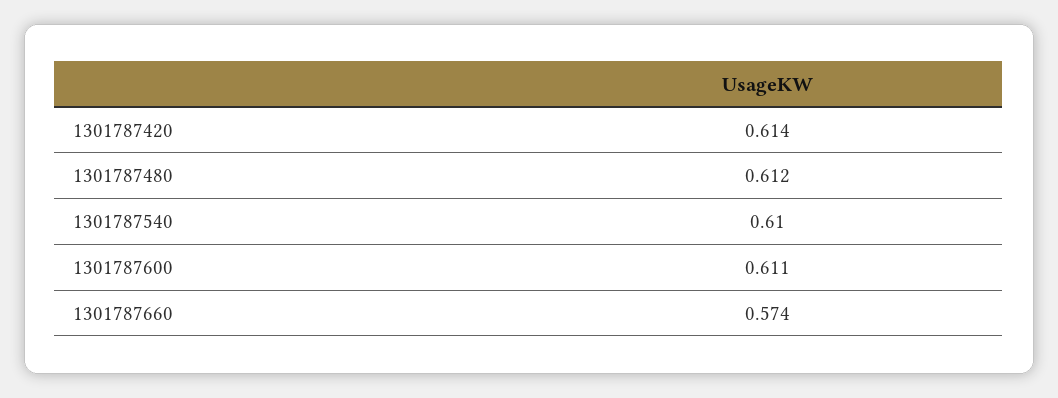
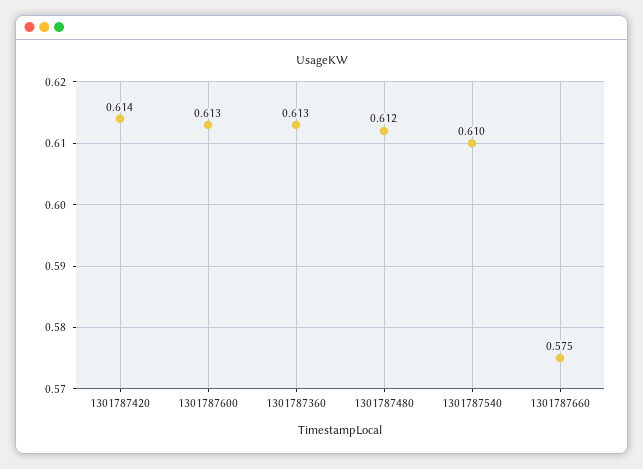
1301787600: 0.611 -> 0.613
1301787660: 0.574 -> 0.575
1301787360: none -> 0.613

